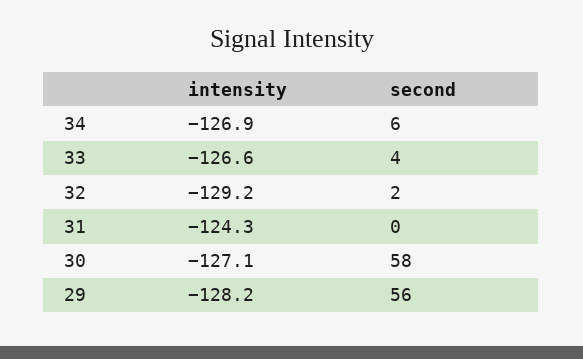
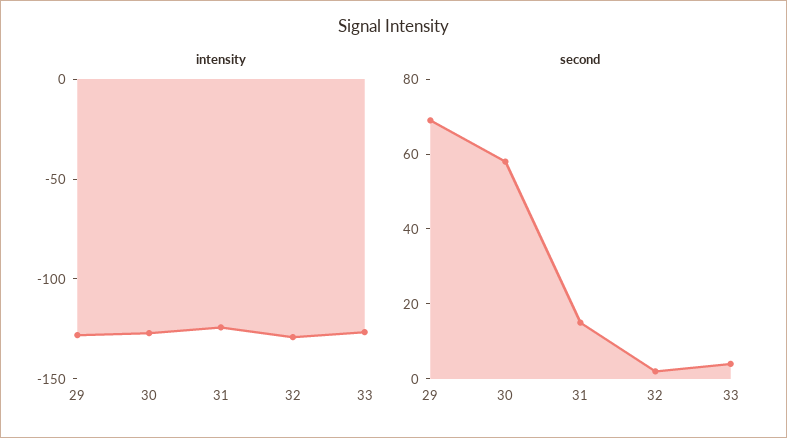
intensity, 34: -126.9 -> none
second, 34: 6 -> none
second, 31: 0 -> 15
second, 29: 56 -> 70

